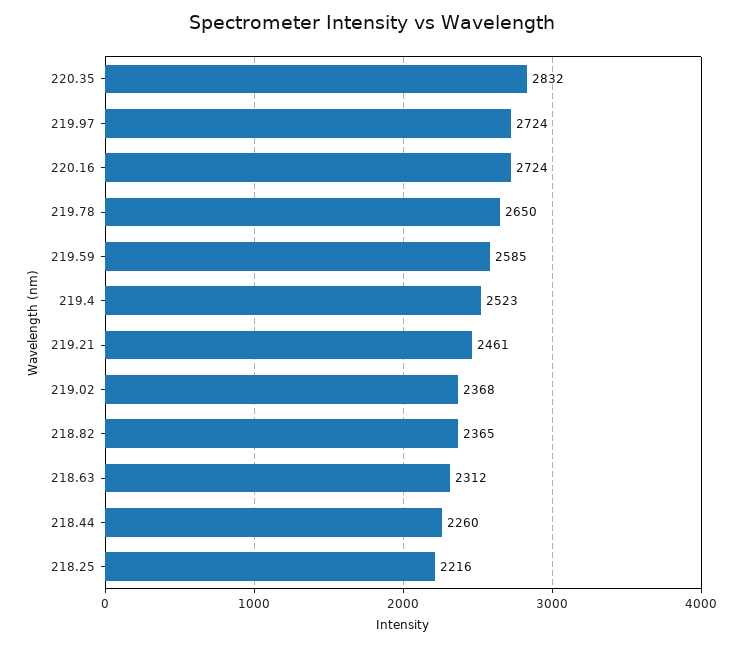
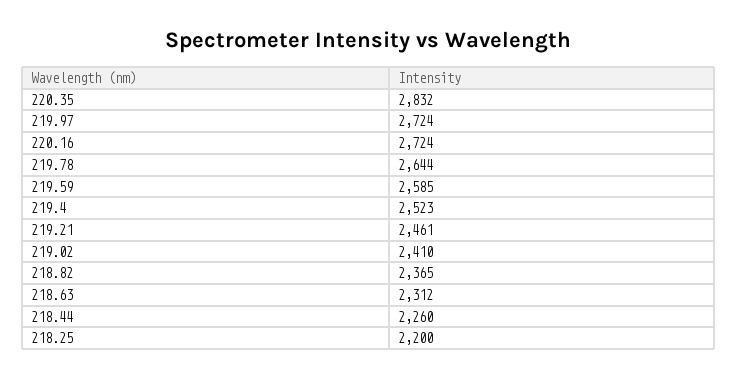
219.78: 2650 -> 2644
219.02: 2368 -> 2410
218.25: 2216 -> 2200

